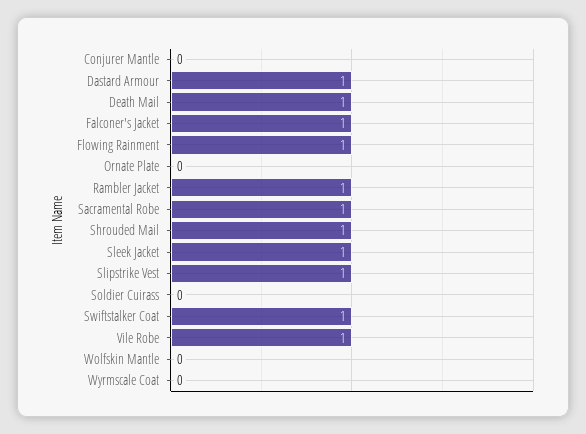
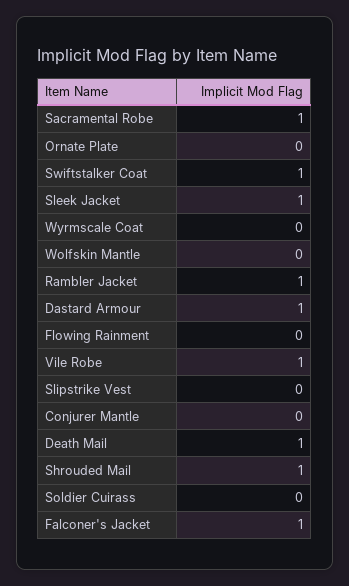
Flowing Rainment: 1 -> 0
Slipstrike Vest: 1 -> 0

